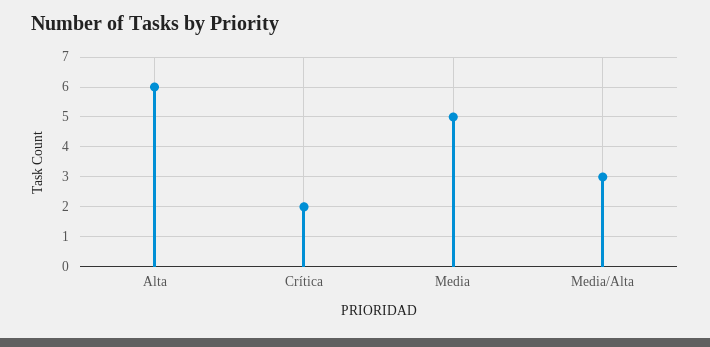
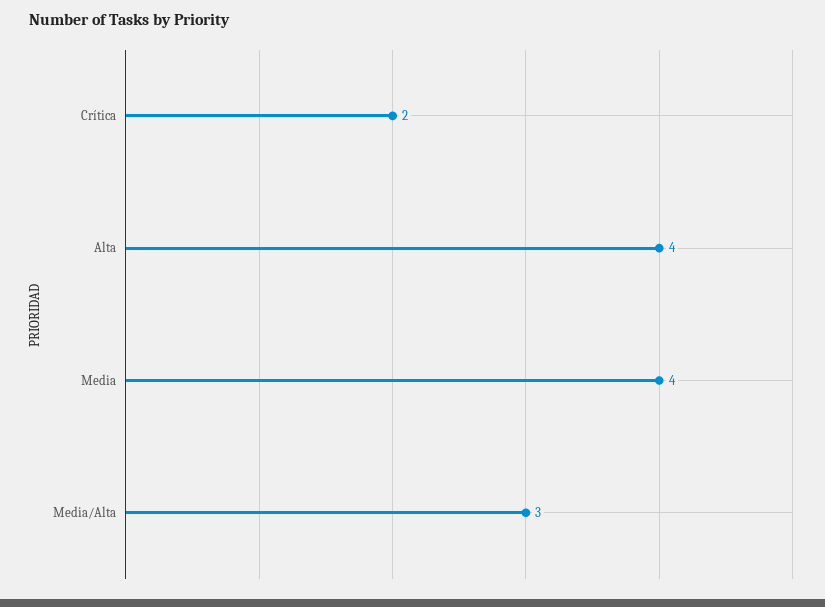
Alta: 6 -> 4
Media: 5 -> 4

